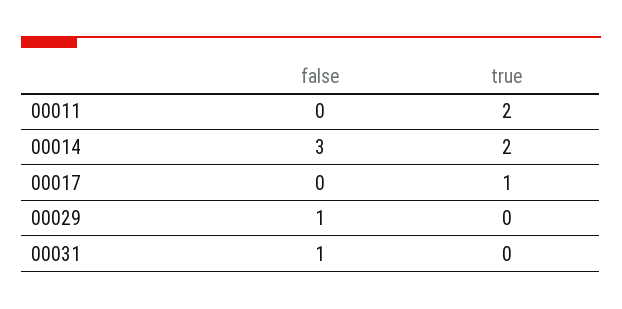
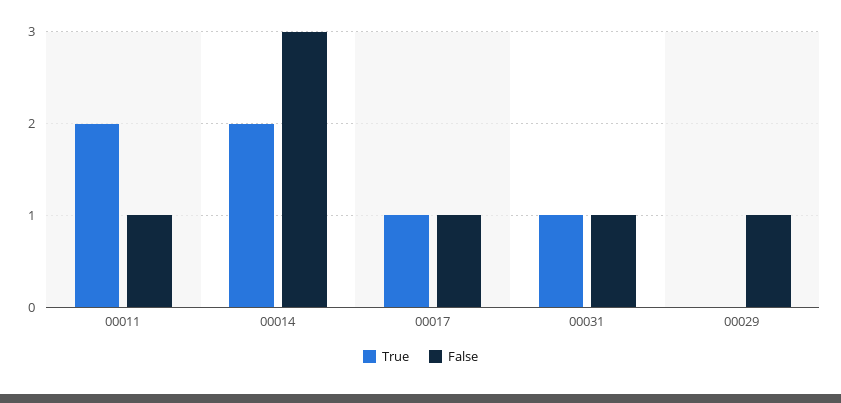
false, 00011: 0 -> 1
false, 00017: 0 -> 1
true, 00031: 0 -> 1

